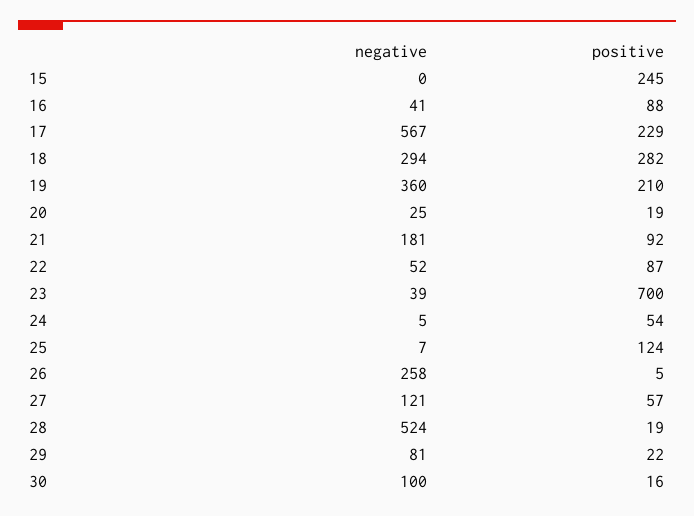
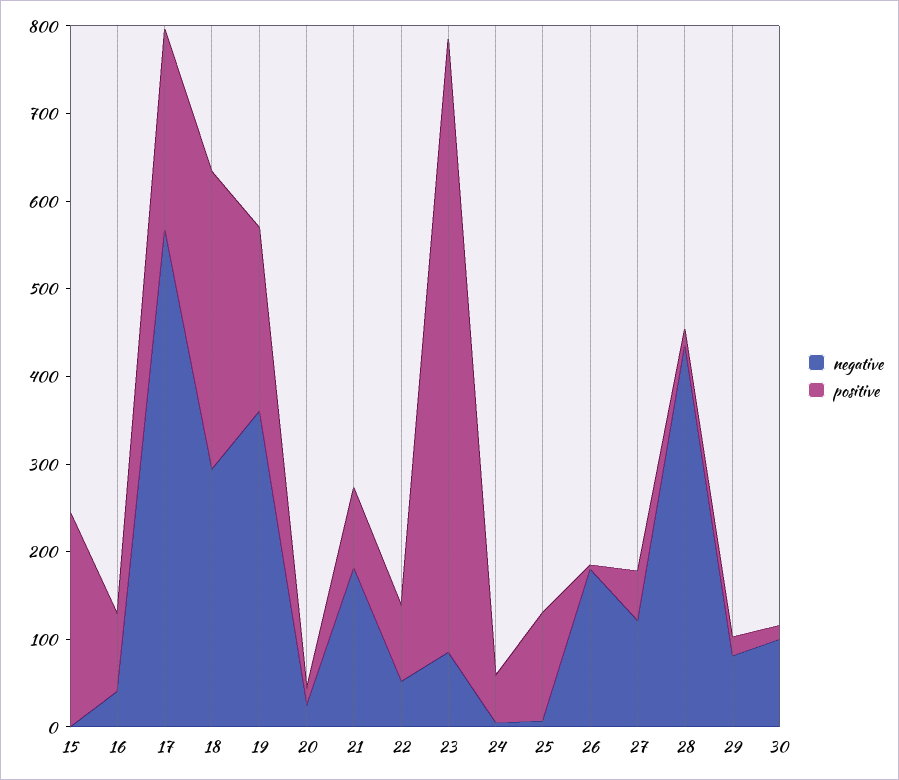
positive, 18: 282 -> 340
negative, 23: 39 -> 80
negative, 26: 258 -> 180
negative, 28: 524 -> 440

